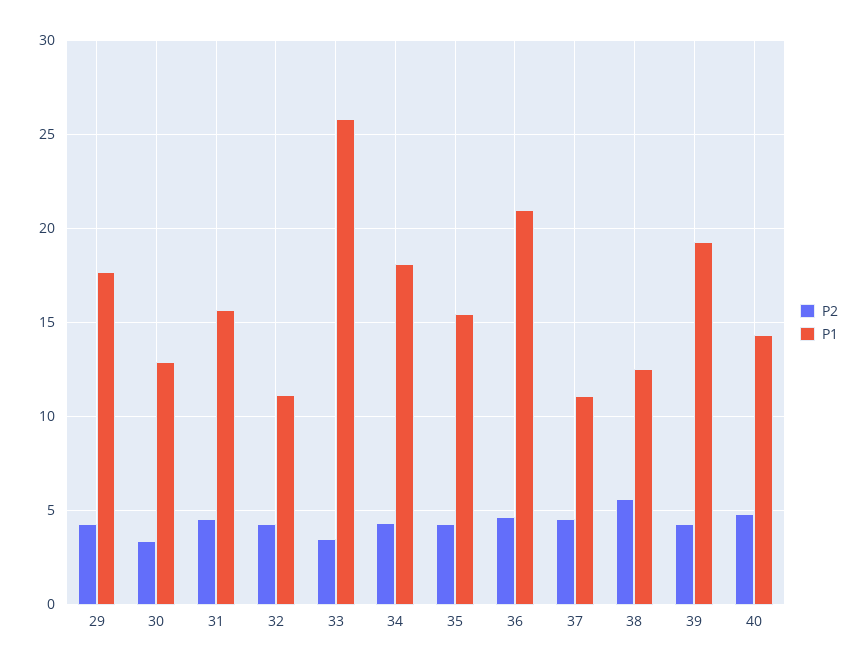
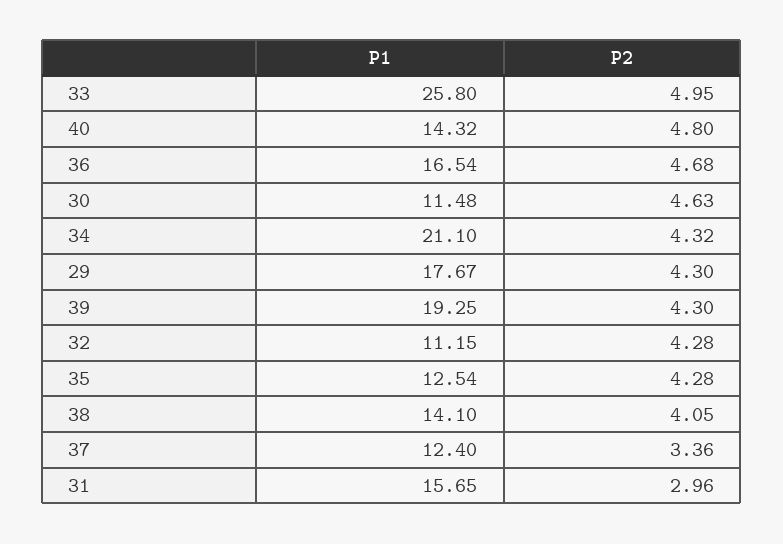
P2, 30: 3.5 -> 4.63
P1, 30: 13 -> 11.48
P2, 31: 4.5 -> 2.96
P2, 33: 3.5 -> 4.95
P1, 34: 18 -> 21.1
P1, 35: 15.5 -> 12.54
P1, 36: 21 -> 16.54
P2, 37: 4.5 -> 3.36
P1, 37: 11 -> 12.4
P2, 38: 5.5 -> 4.05
P1, 38: 12.5 -> 14.1

